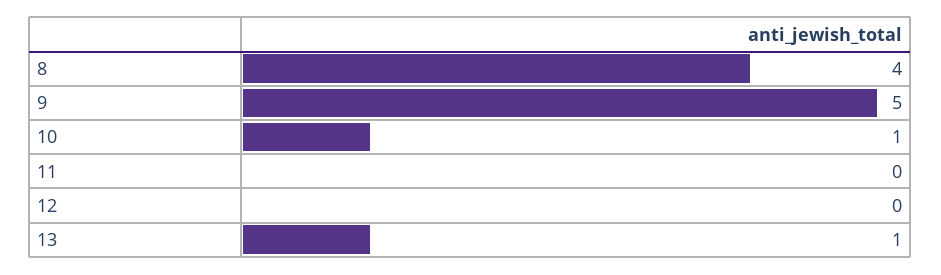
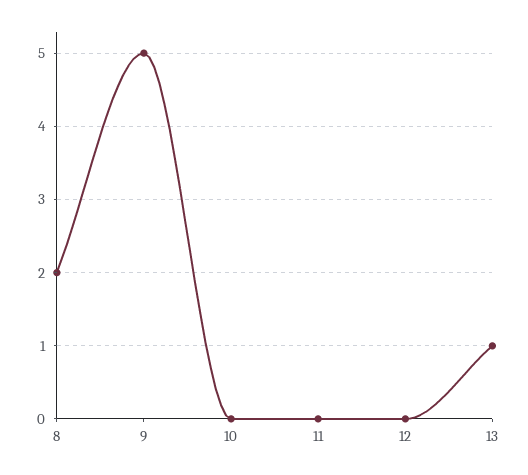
8: 4 -> 2
10: 1 -> 0

